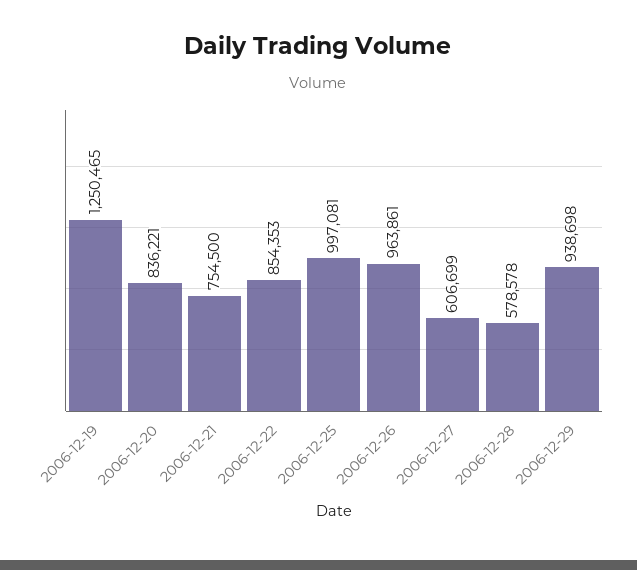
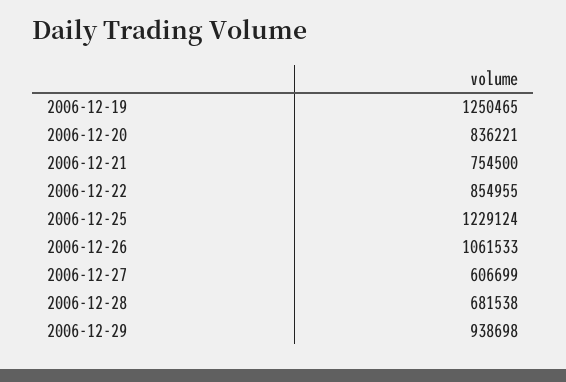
2006-12-22: 854353 -> 854955
2006-12-25: 997081 -> 1229124
2006-12-26: 963861 -> 1061533
2006-12-28: 578578 -> 681538

